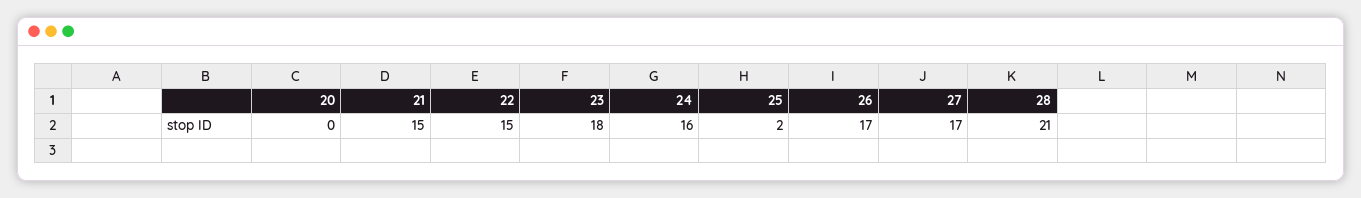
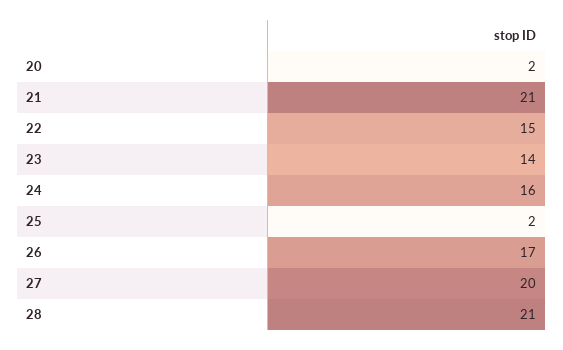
20: 0 -> 2
21: 15 -> 21
23: 18 -> 14
27: 17 -> 20

